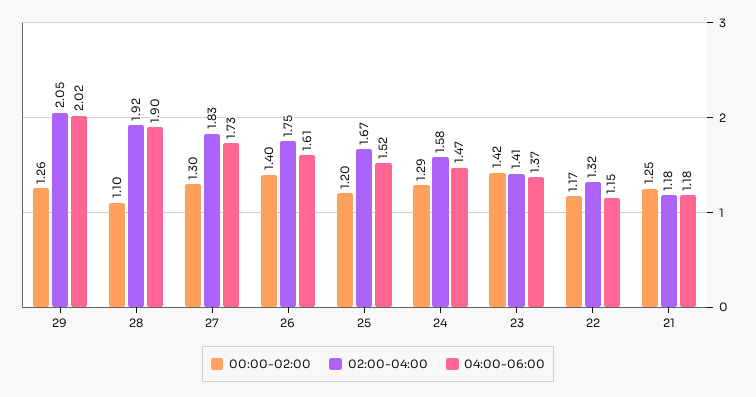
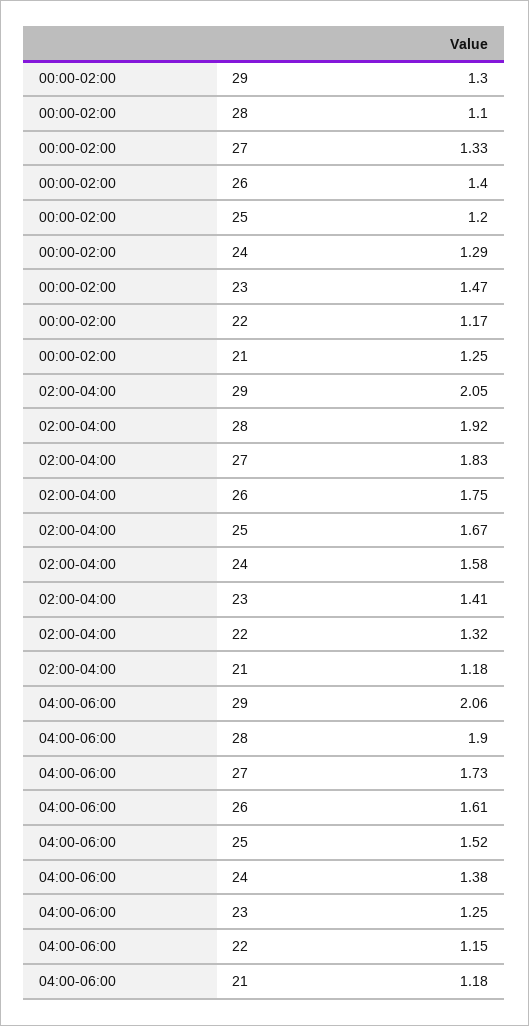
00:00-02:00, 29: 1.26 -> 1.3
04:00-06:00, 29: 2.02 -> 2.06
00:00-02:00, 27: 1.3 -> 1.33
04:00-06:00, 24: 1.47 -> 1.38
00:00-02:00, 23: 1.42 -> 1.47
04:00-06:00, 23: 1.37 -> 1.25

